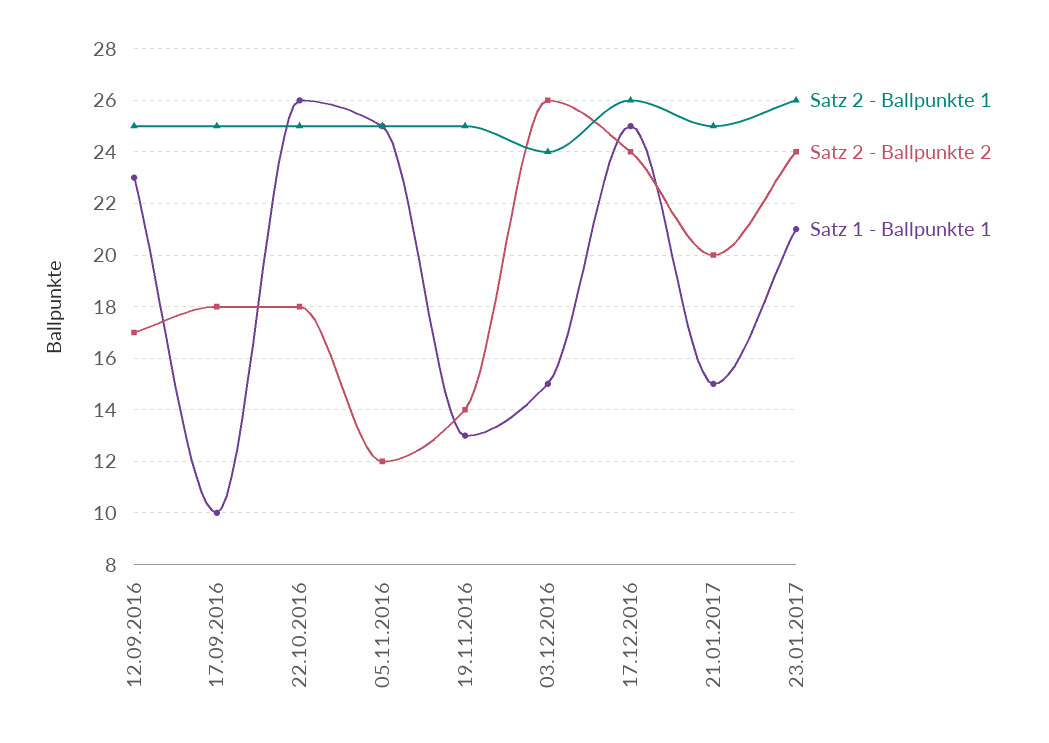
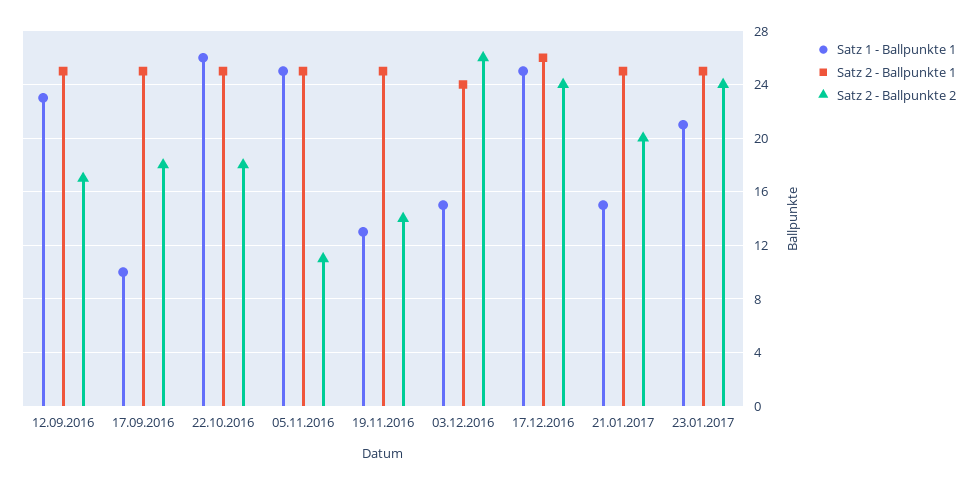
Satz 2 - Ballpunkte 2, 05.11.2016: 12 -> 11
Satz 2 - Ballpunkte 1, 23.01.2017: 26 -> 25

